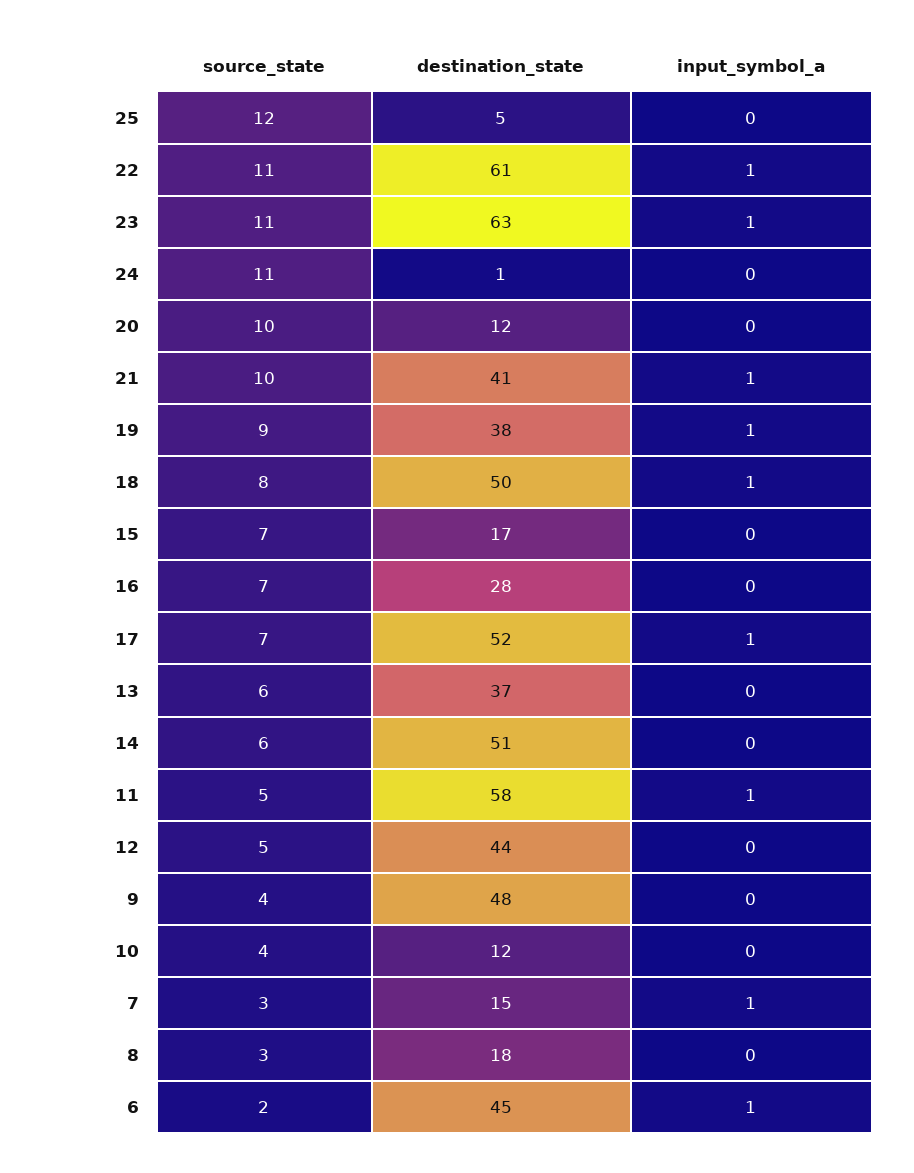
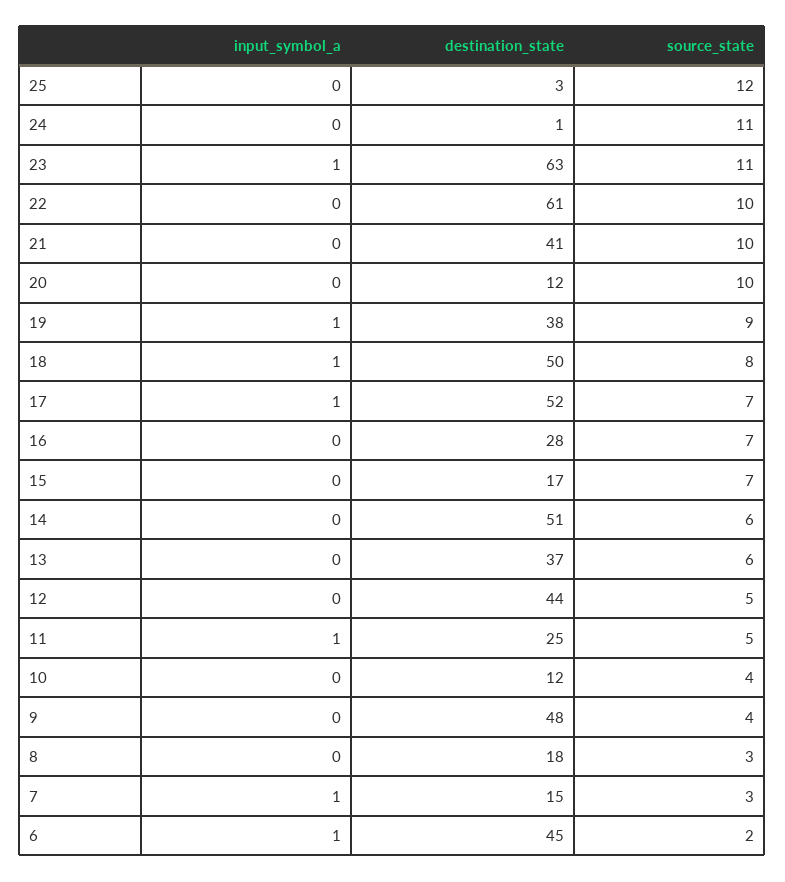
destination_state, 25: 5 -> 3
source_state, 22: 11 -> 10
input_symbol_a, 22: 1 -> 0
input_symbol_a, 21: 1 -> 0
destination_state, 11: 58 -> 25

